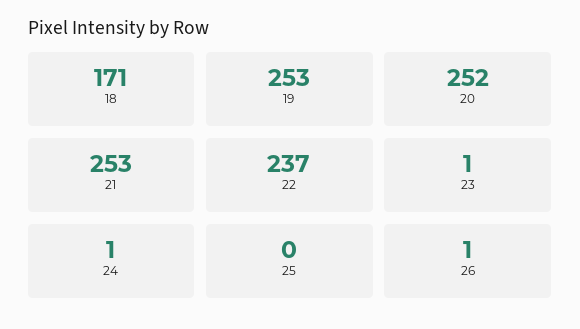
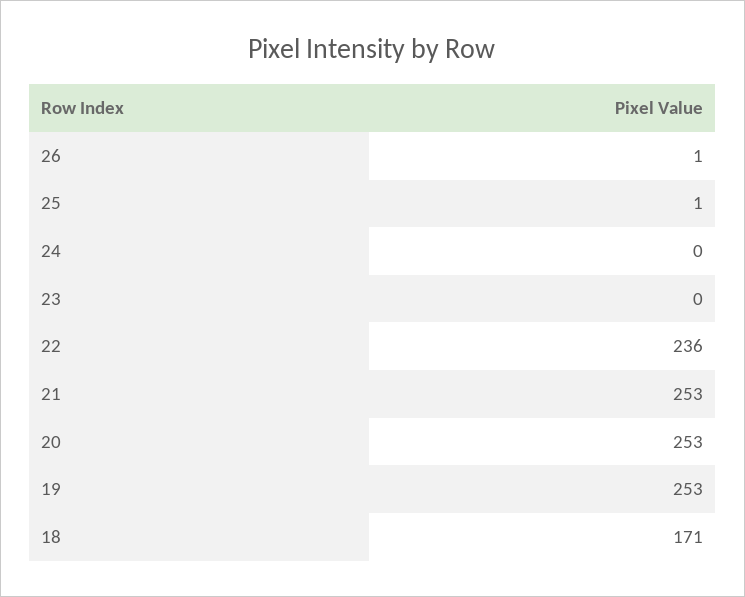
20: 252 -> 253
22: 237 -> 236
23: 1 -> 0
24: 1 -> 0
25: 0 -> 1

